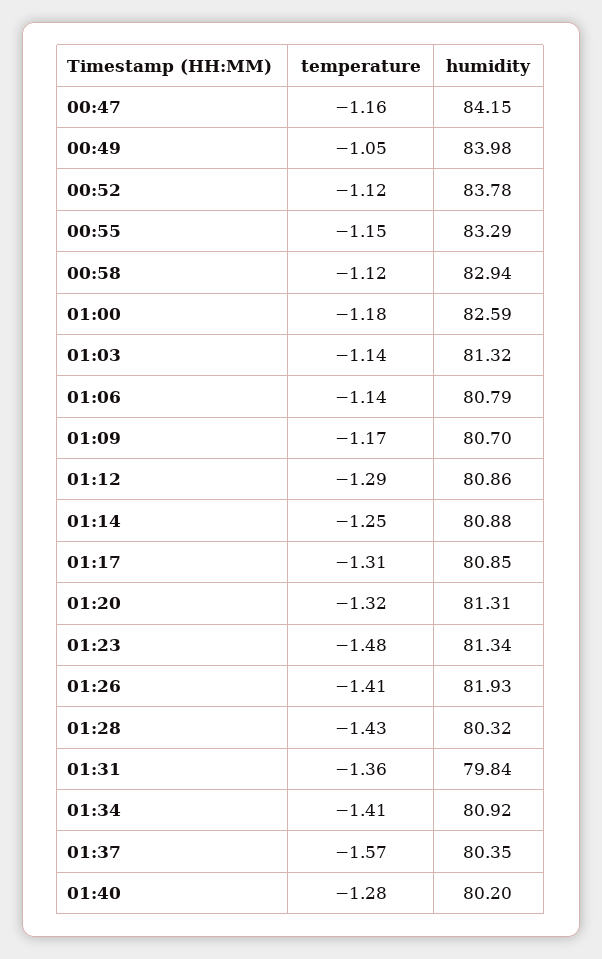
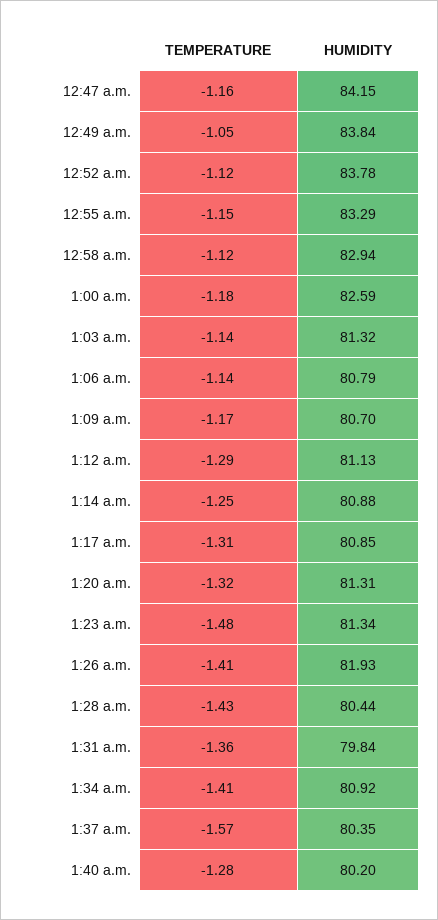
humidity, 00:49: 83.98 -> 83.84
humidity, 01:12: 80.86 -> 81.13
humidity, 01:28: 80.32 -> 80.44

